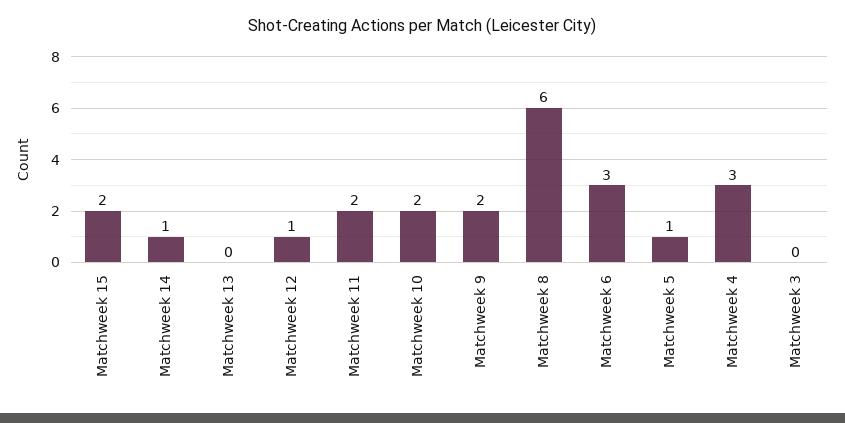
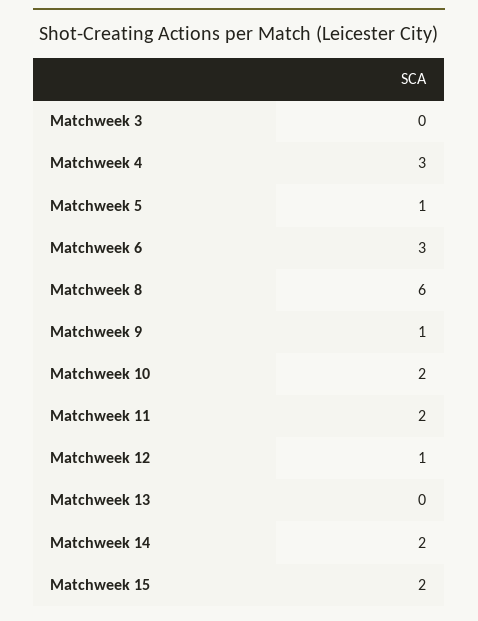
Matchweek 14: 1 -> 2
Matchweek 9: 2 -> 1

